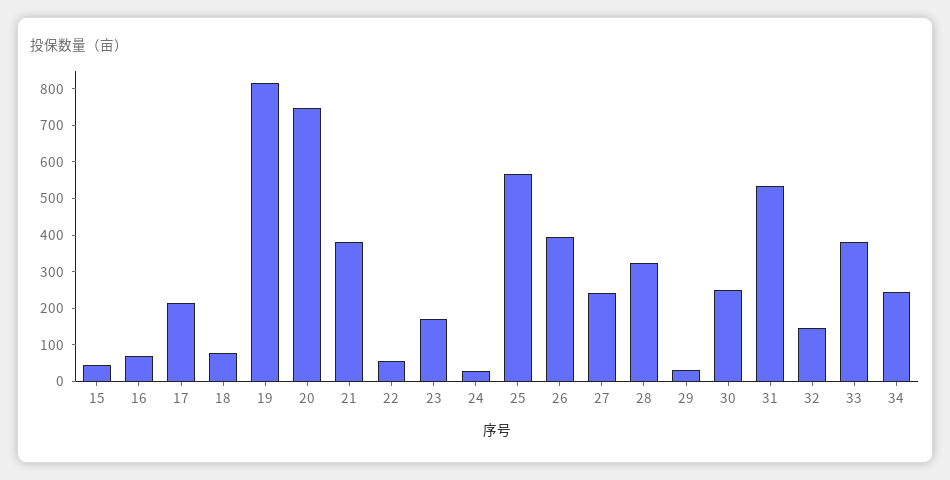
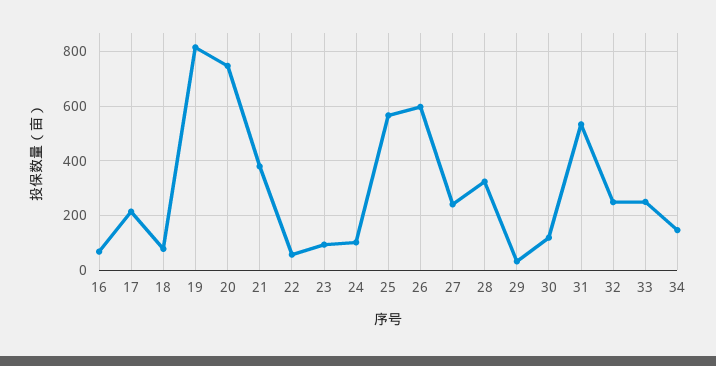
15: 50 -> none
23: 175 -> 100
24: 25 -> 100
26: 400 -> 600
30: 250 -> 125
32: 150 -> 250
33: 375 -> 250
34: 250 -> 150

